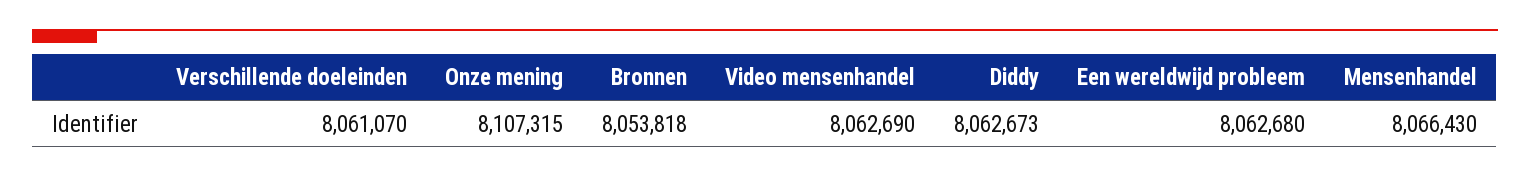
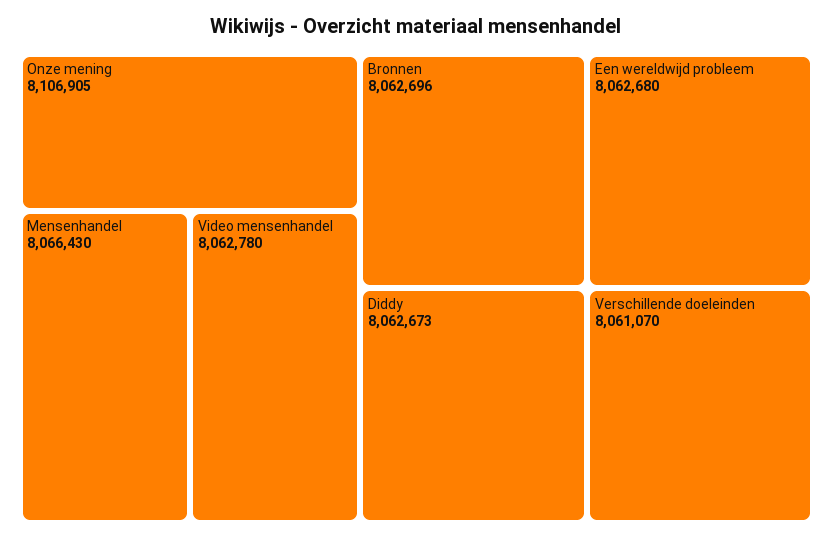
Onze mening: 8107315 -> 8106905
Bronnen: 8053818 -> 8062696
Video mensenhandel: 8062690 -> 8062780

